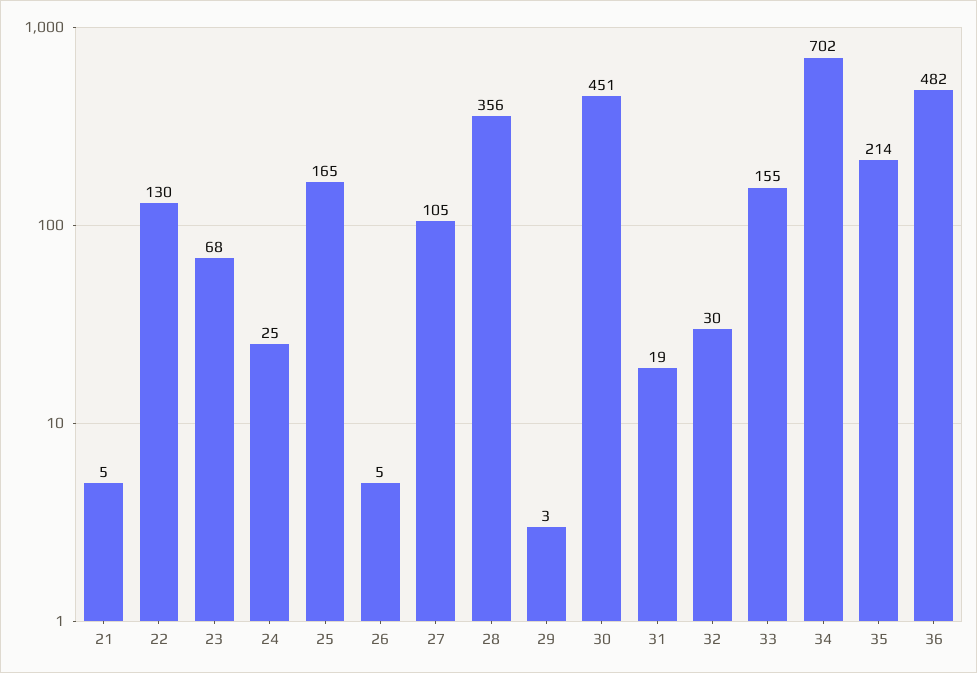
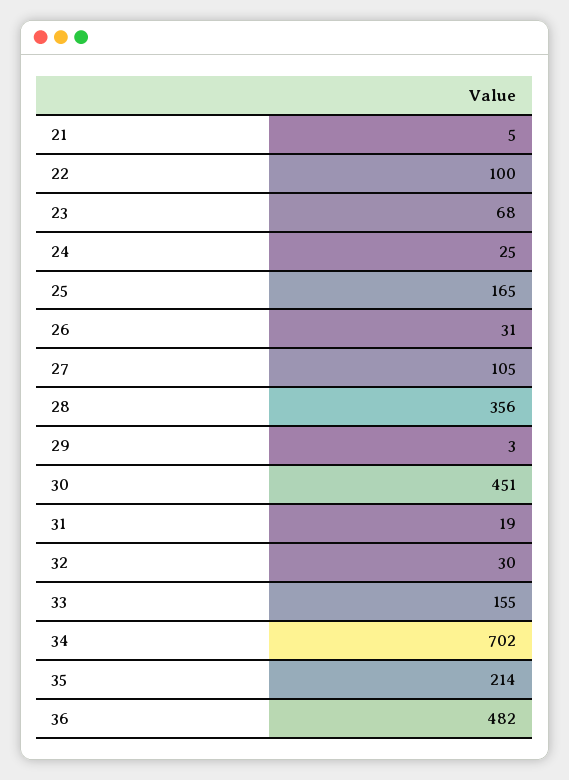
22: 130 -> 100
26: 5 -> 31

